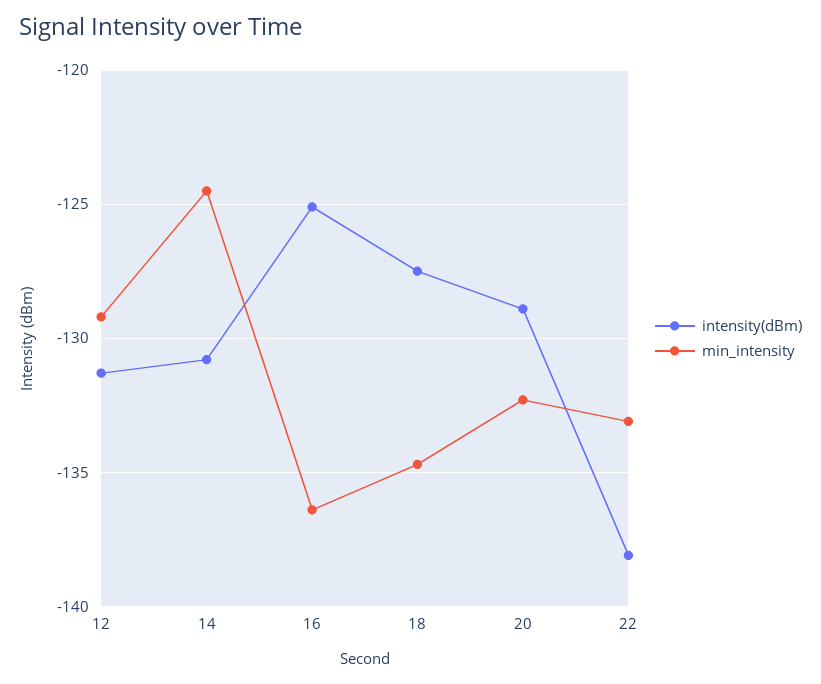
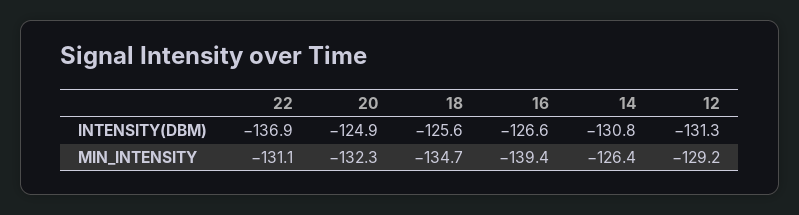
min_intensity, 14: -124.5 -> -126.4
intensity(dBm), 16: -125 -> -126.6
min_intensity, 16: -136.5 -> -139.4
intensity(dBm), 18: -127.5 -> -125.6
intensity(dBm), 20: -129 -> -124.9
intensity(dBm), 22: -138 -> -136.9
min_intensity, 22: -133 -> -131.1

